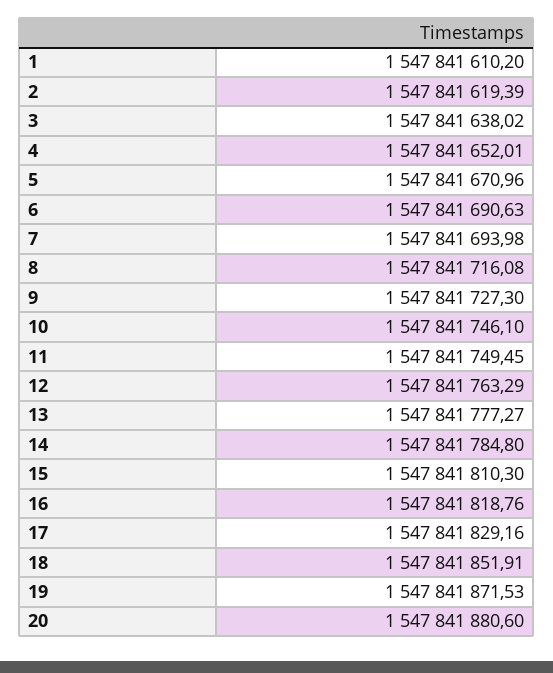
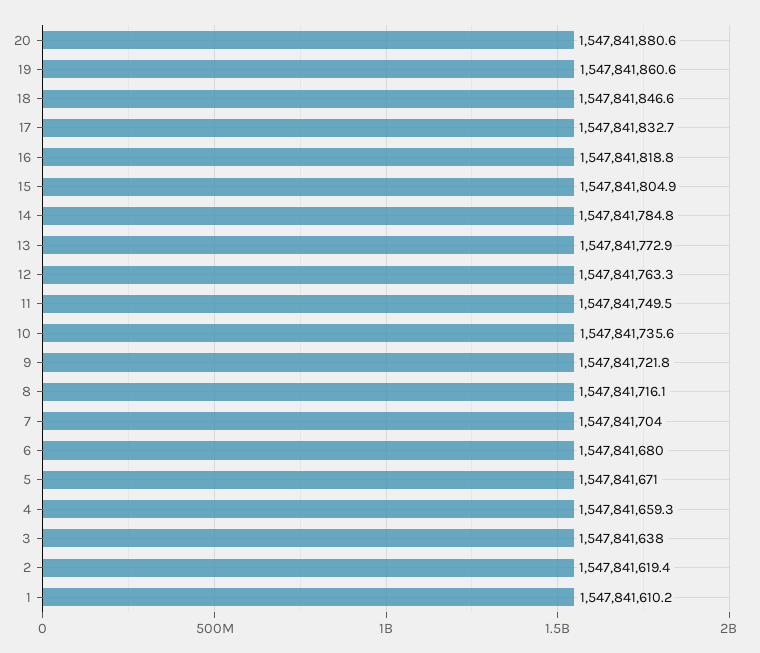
4: 1547841652.01 -> 1547841659.3
6: 1547841690.63 -> 1547841680
7: 1547841693.98 -> 1547841704
9: 1547841727.3 -> 1547841721.8
10: 1547841746.1 -> 1547841735.6
13: 1547841777.27 -> 1547841772.9
15: 1547841810.3 -> 1547841804.9
17: 1547841829.16 -> 1547841832.7
18: 1547841851.91 -> 1547841846.6
19: 1547841871.53 -> 1547841860.6

